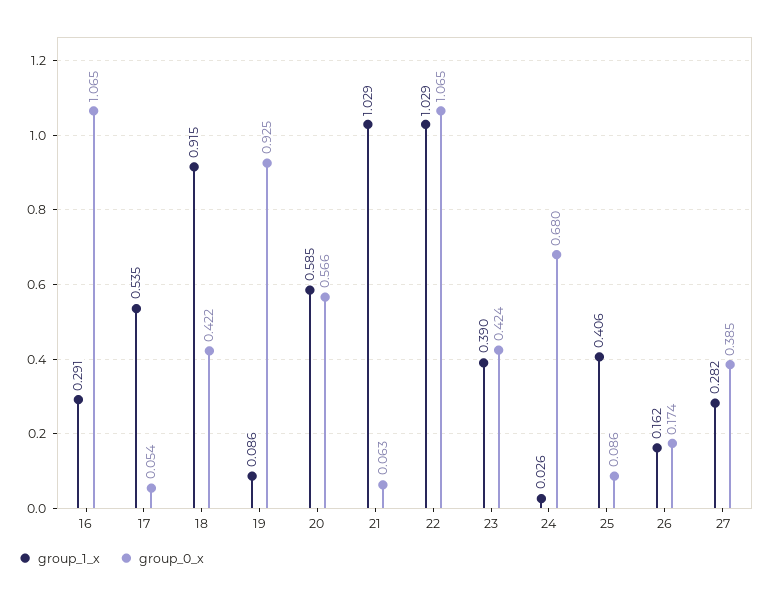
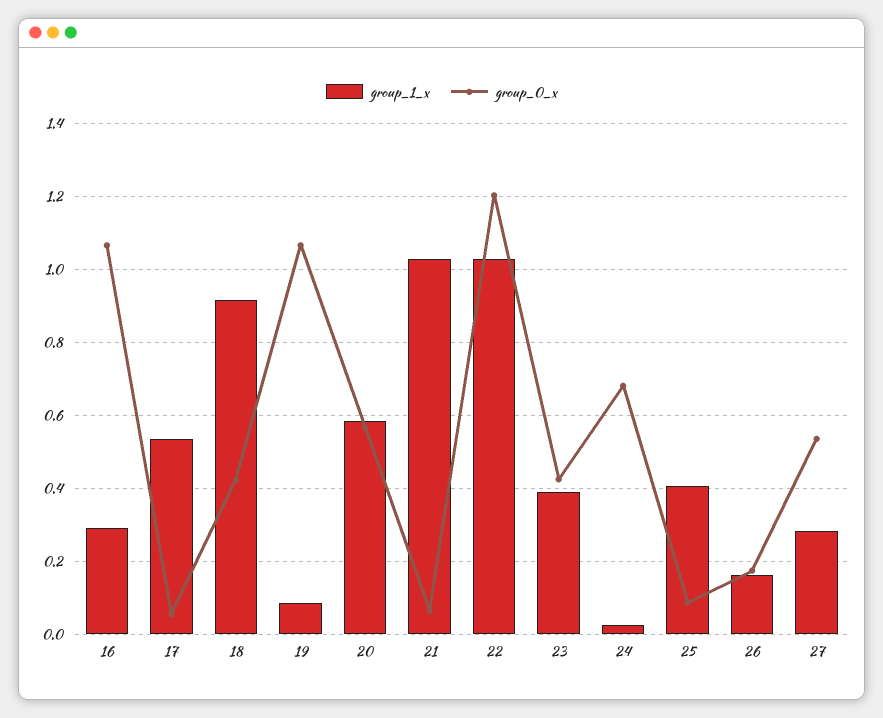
group_0_x, 19: 0.925 -> 1.06
group_0_x, 22: 1.065 -> 1.2
group_0_x, 27: 0.385 -> 0.54

